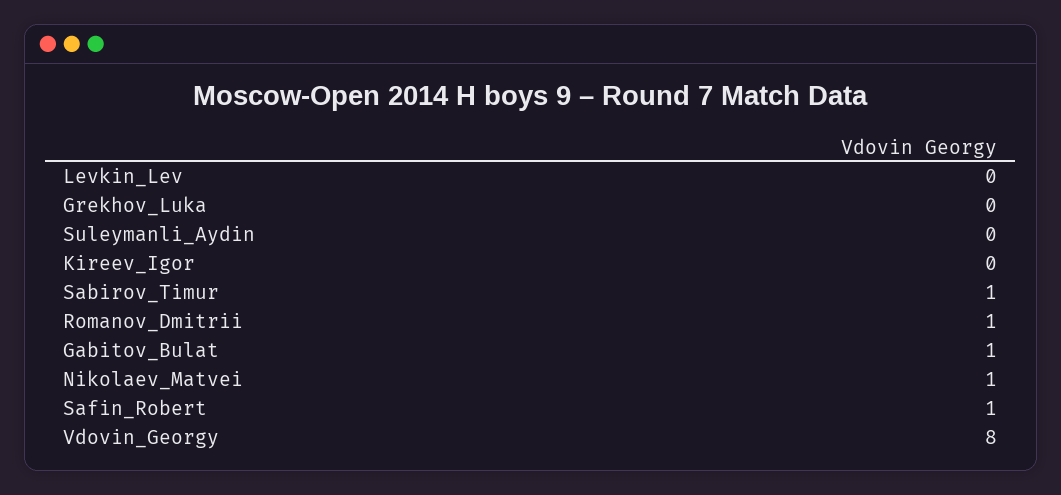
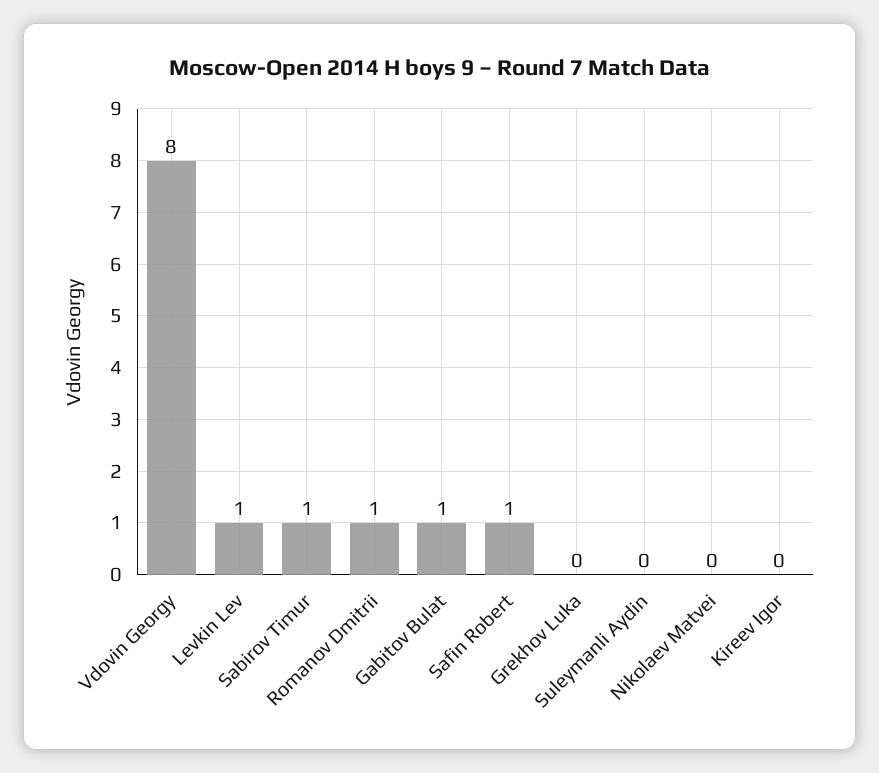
Levkin_Lev: 0 -> 1
Nikolaev_Matvei: 1 -> 0

